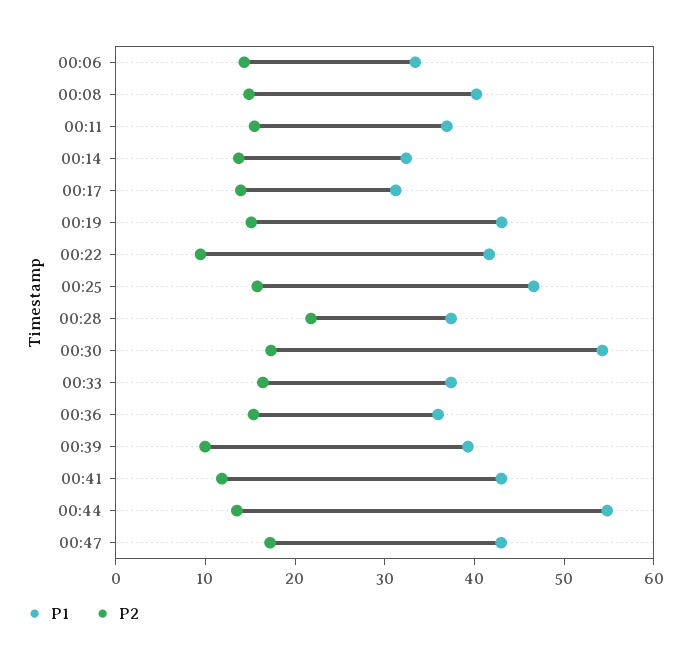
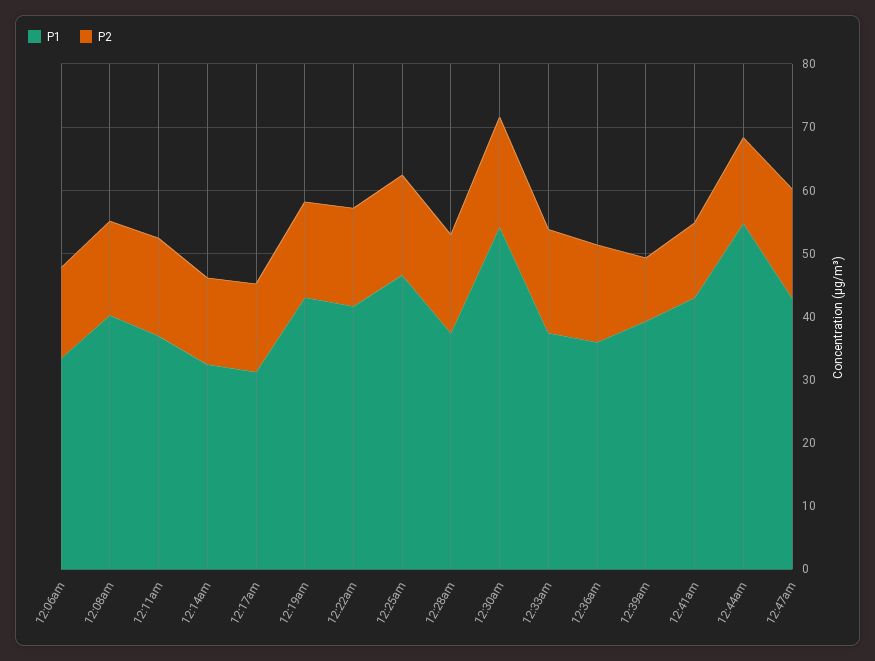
P2, 00:22: 10 -> 16
P2, 00:28: 22 -> 16

